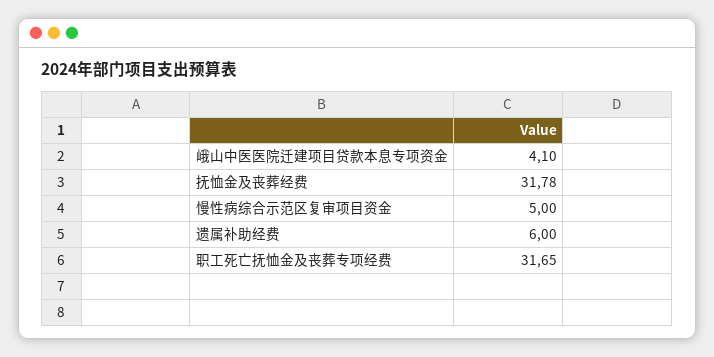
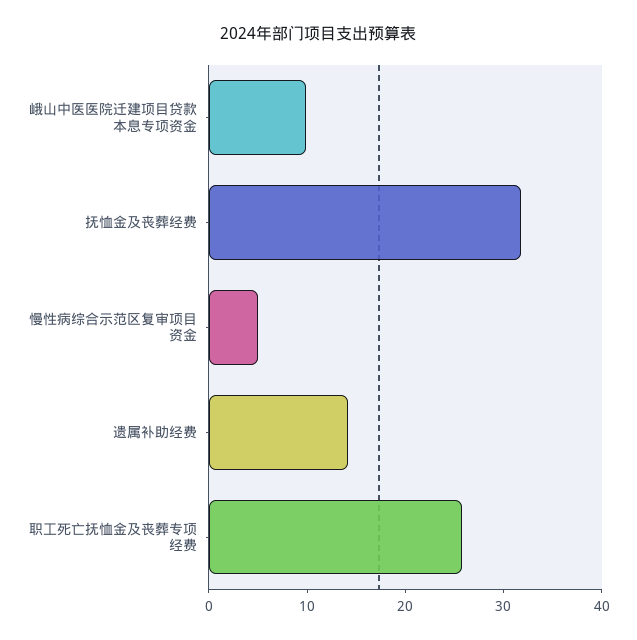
峨山中医医院迁建项目贷款本息专项资金: 4.1 -> 10
遗属补助经费: 6 -> 14
职工死亡抚恤金及丧葬专项经费: 31.65 -> 26

